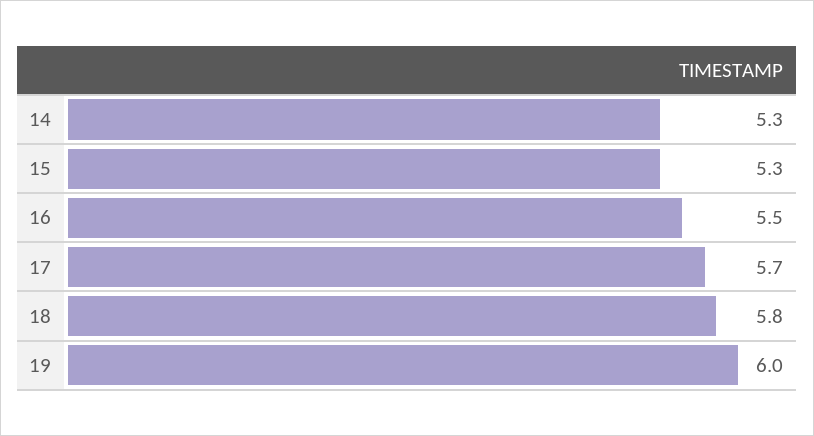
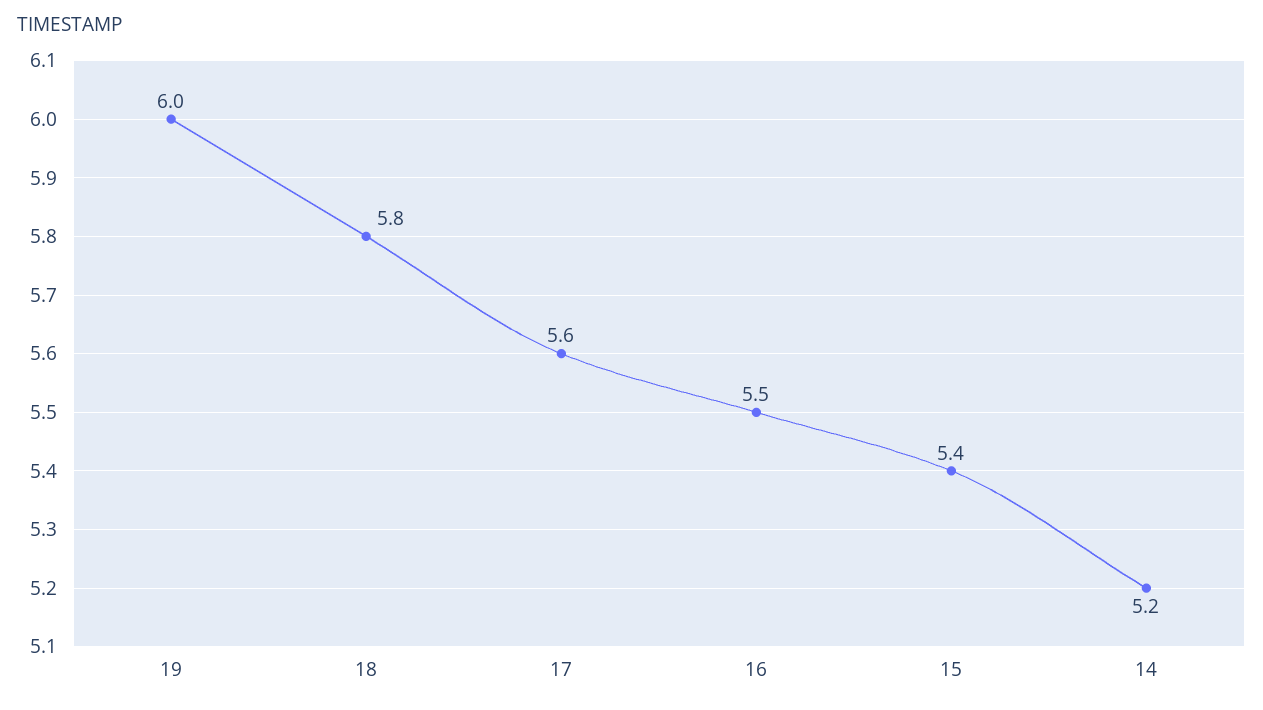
14: 5.3 -> 5.2
15: 5.3 -> 5.4
17: 5.7 -> 5.6

